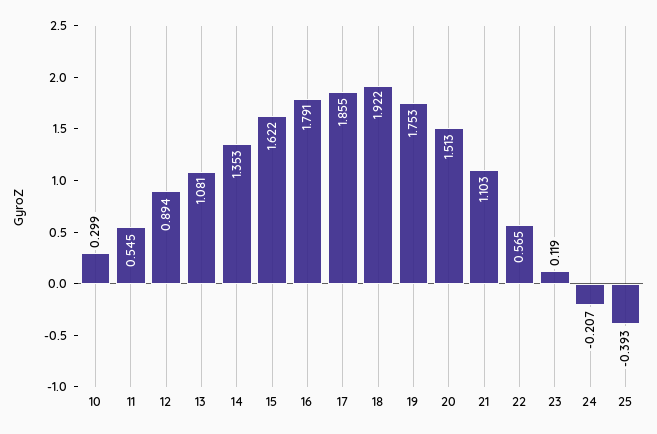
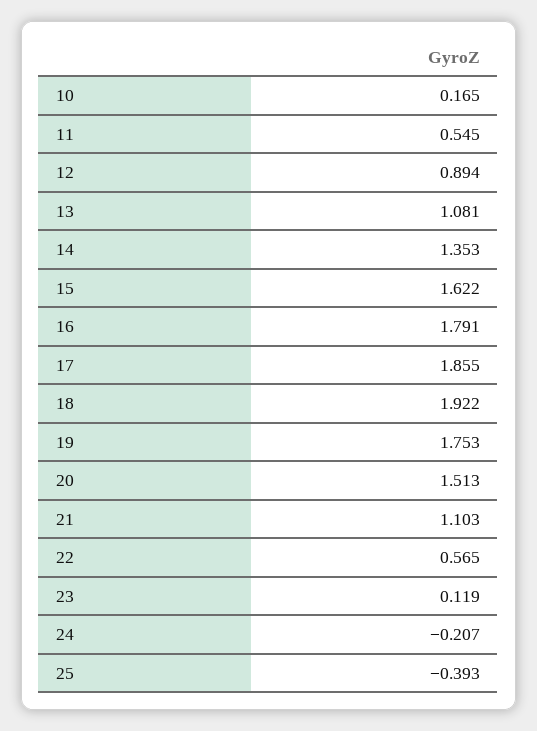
10: 0.299 -> 0.165

